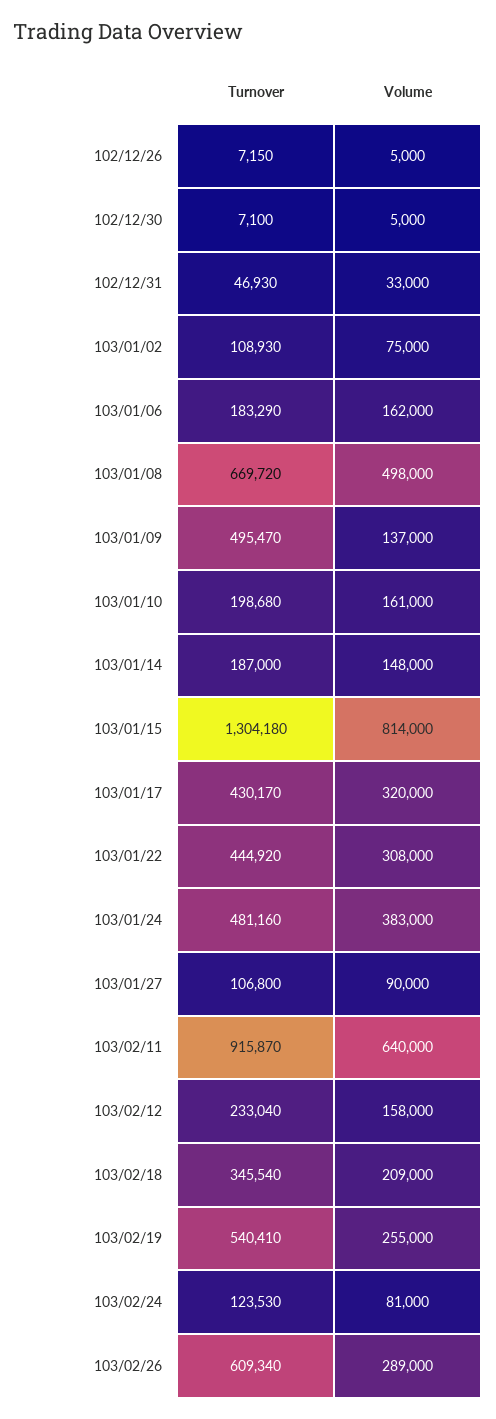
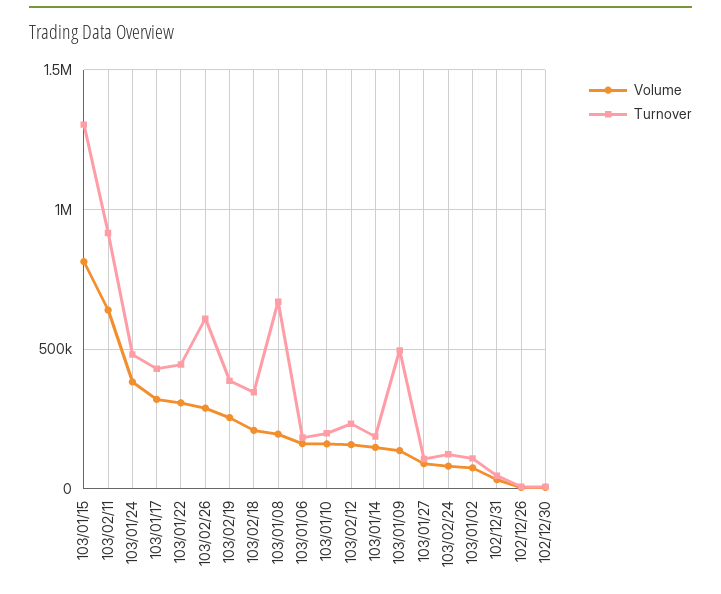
Volume, 103/01/08: 498000 -> 200000
Turnover, 103/02/19: 540410 -> 400000

